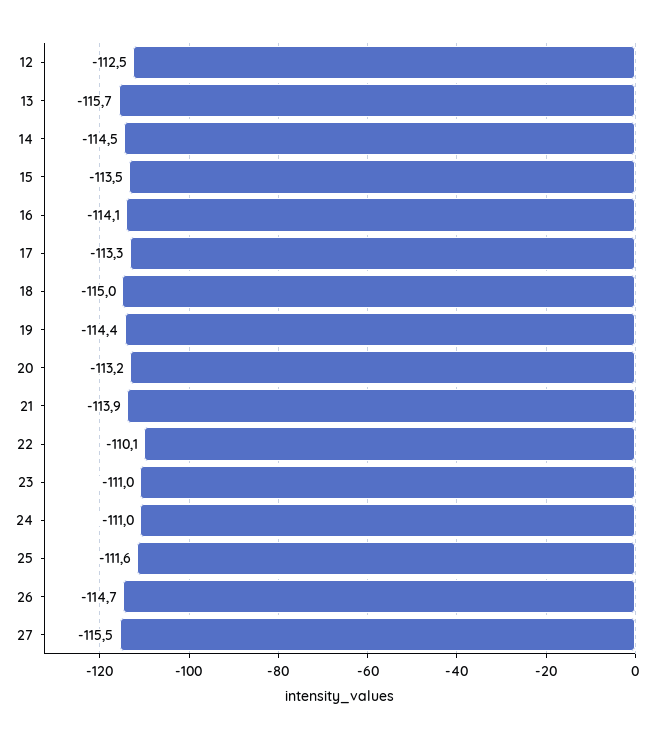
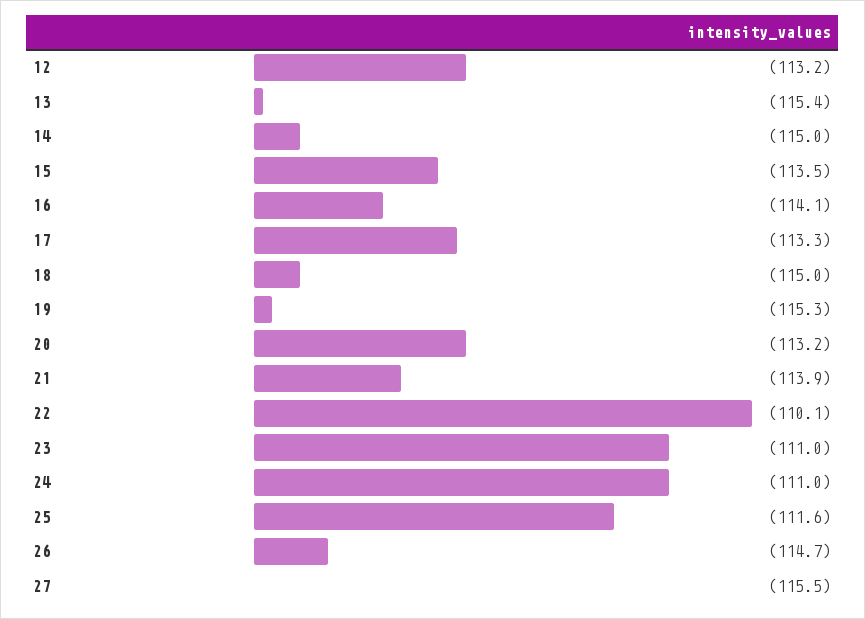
12: -112.5 -> -113.2
13: -115.7 -> -115.4
14: -114.5 -> -115
19: -114.4 -> -115.3

